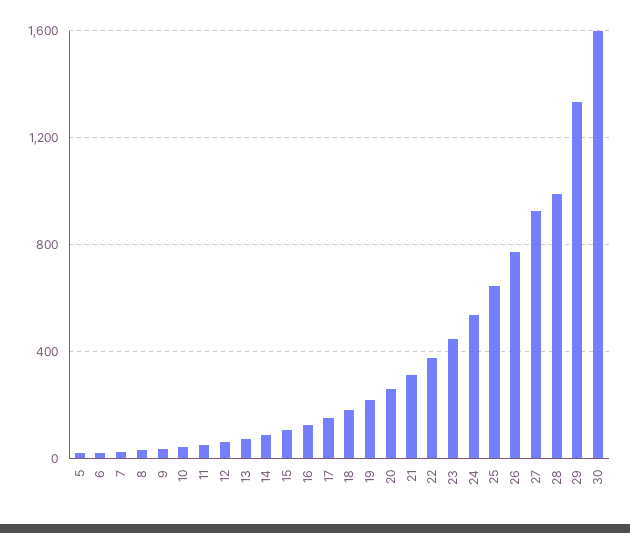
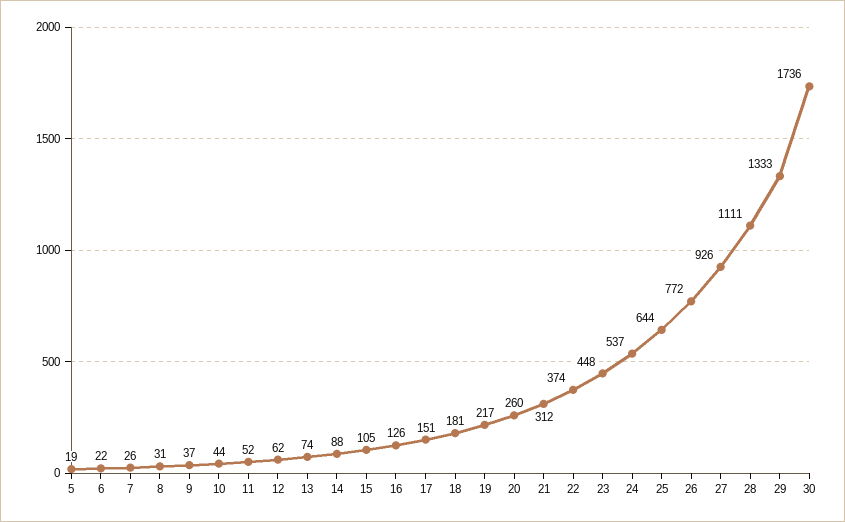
28: 1000 -> 1111
30: 1600 -> 1736

